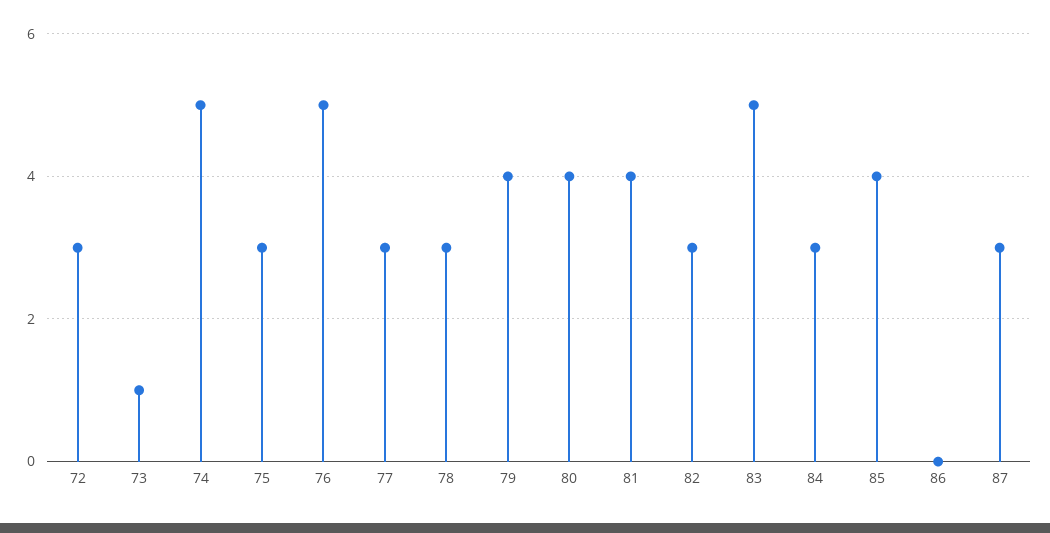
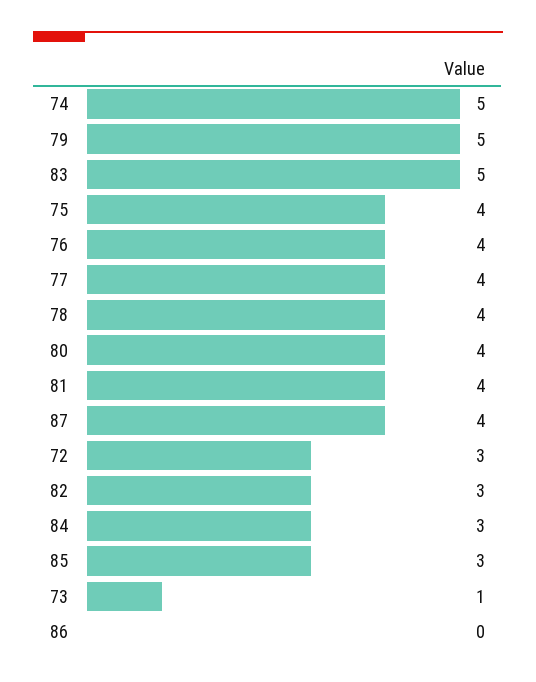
75: 3 -> 4
76: 5 -> 4
77: 3 -> 4
78: 3 -> 4
79: 4 -> 5
85: 4 -> 3
87: 3 -> 4

